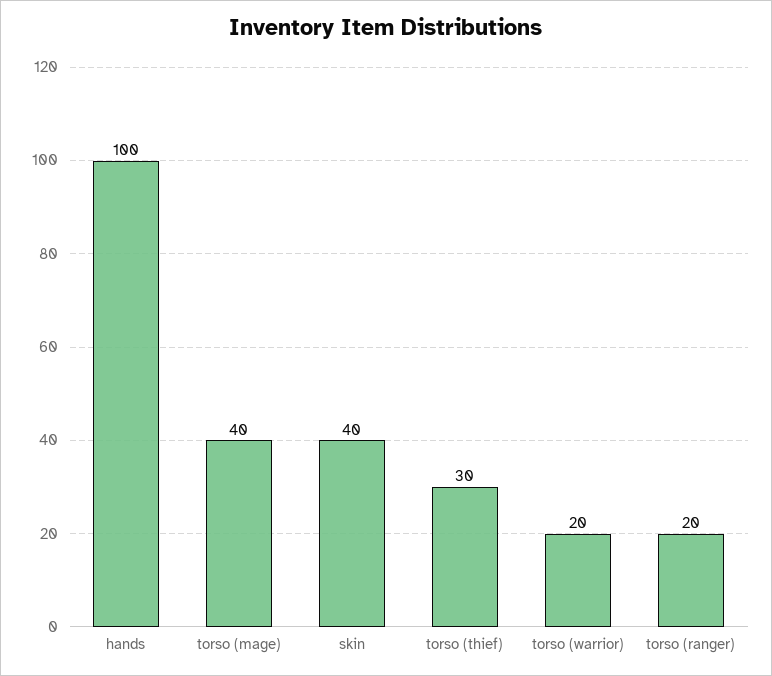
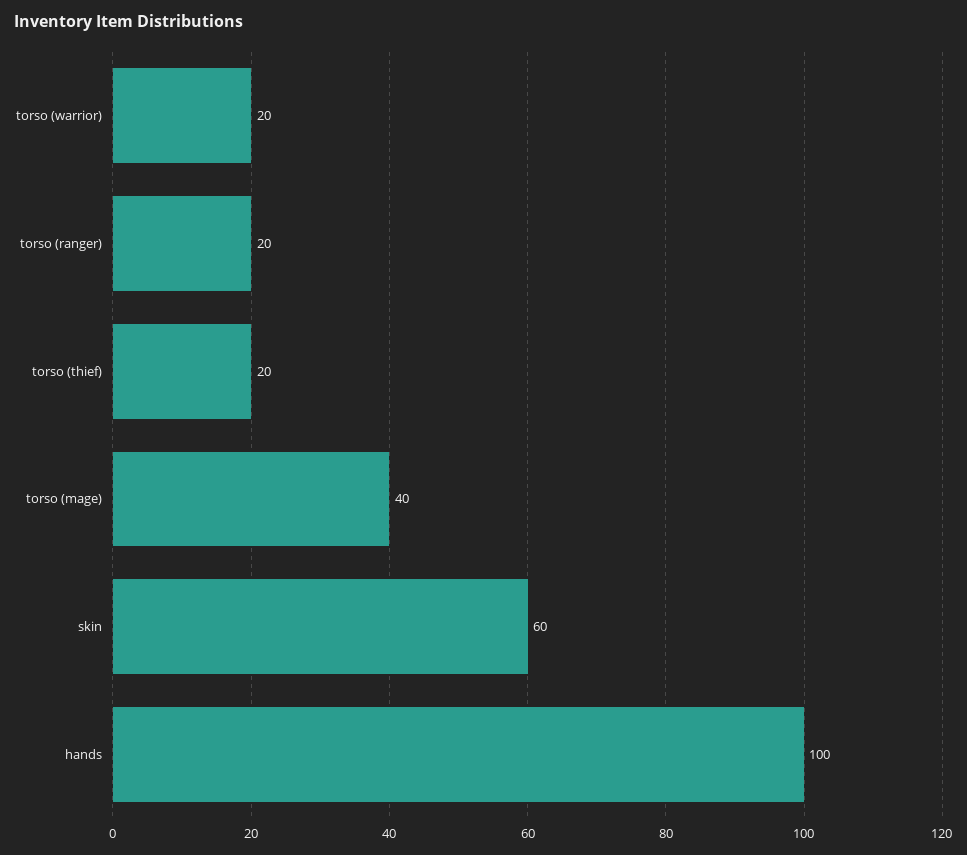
skin: 40 -> 60
torso (thief): 30 -> 20

